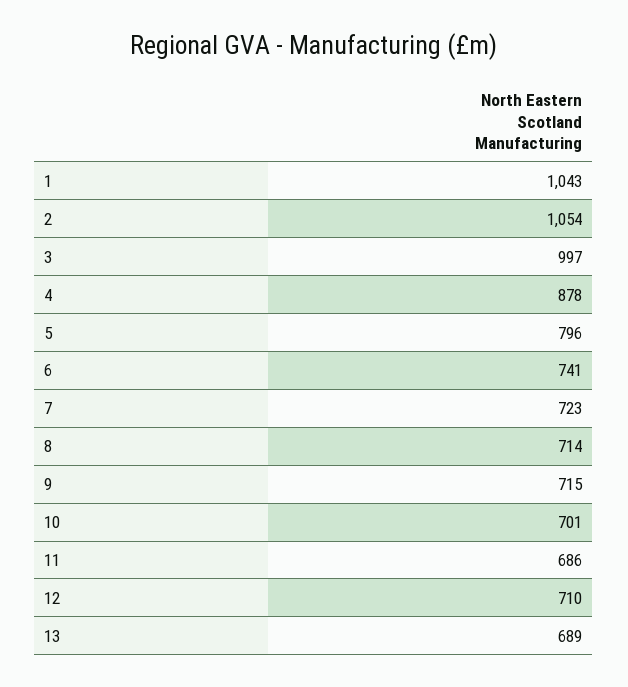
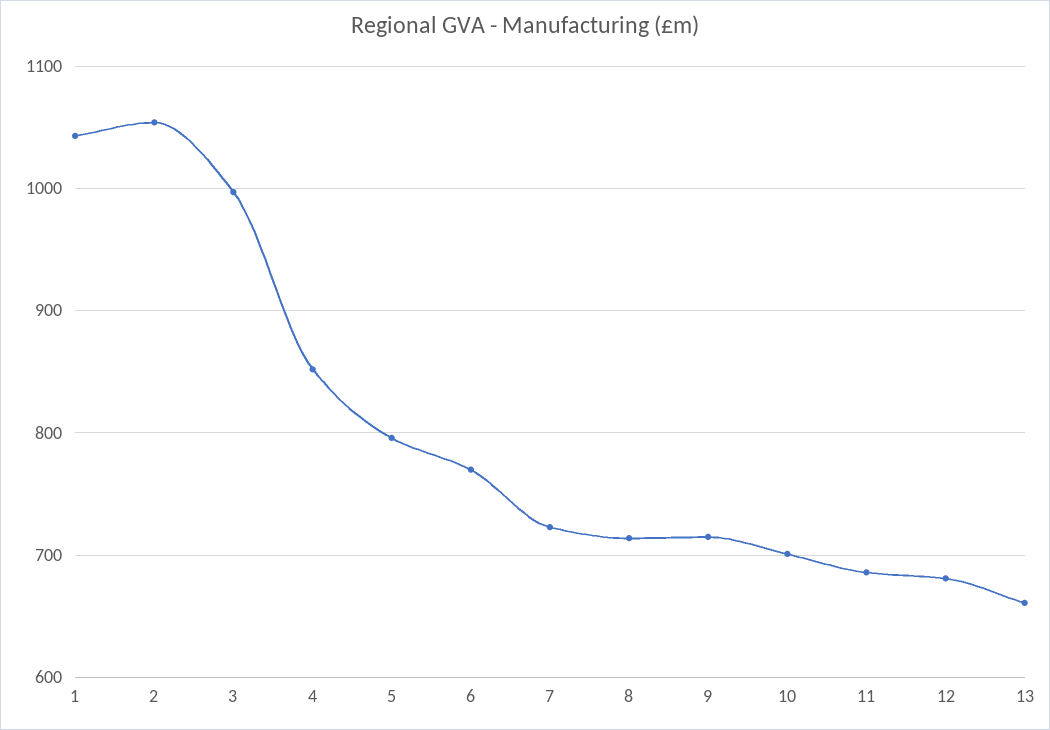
4: 878 -> 850
6: 741 -> 770
12: 710 -> 680
13: 689 -> 660

